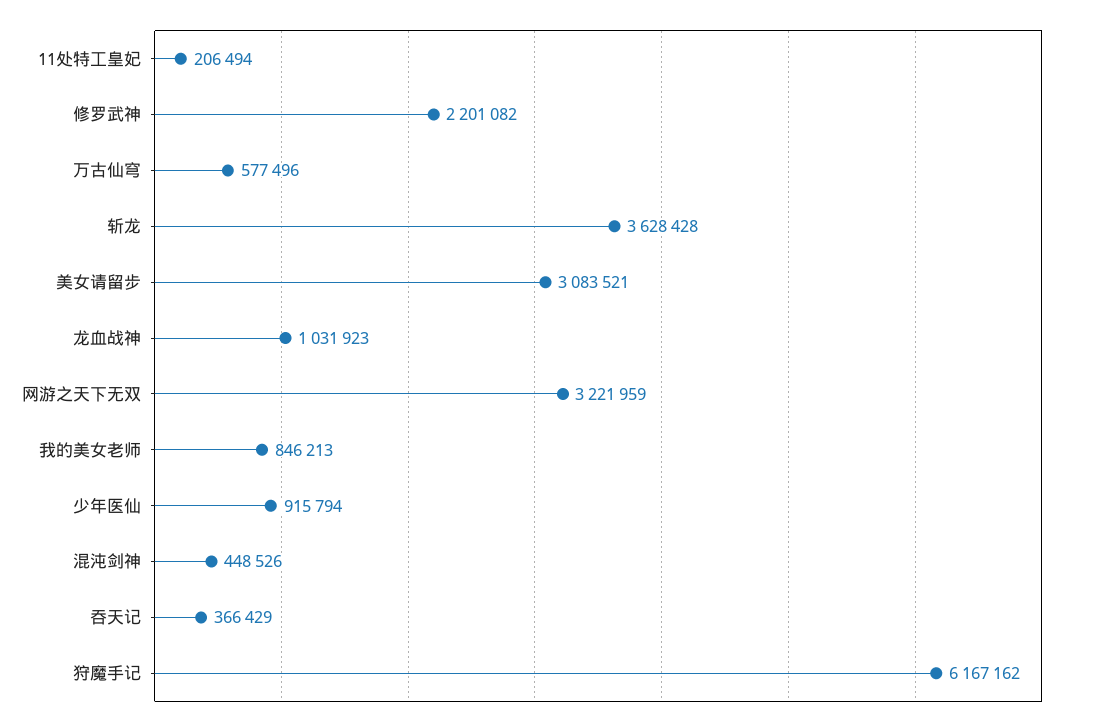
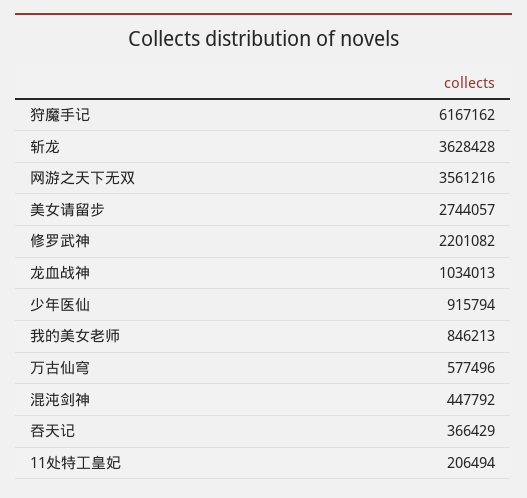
美女请留步: 3083521 -> 2744057
龙血战神: 1031923 -> 1034013
网游之天下无双: 3221959 -> 3561216
混沌剑神: 448526 -> 447792

